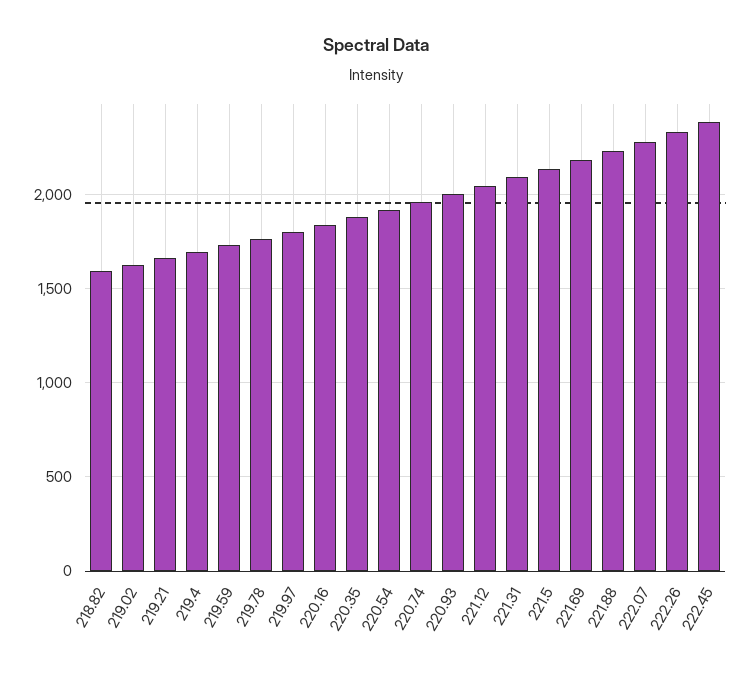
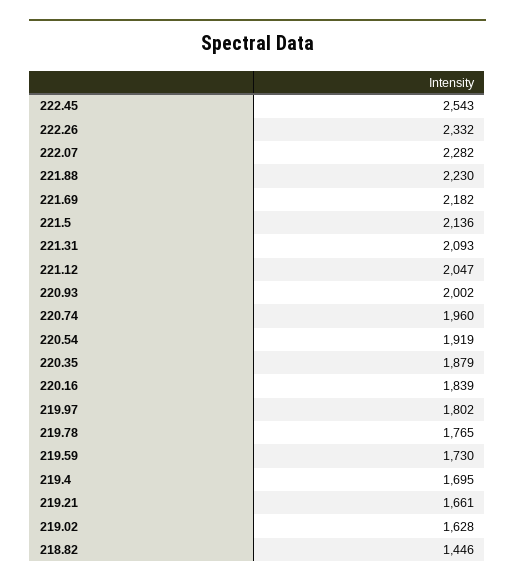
218.82: 1600 -> 1446
222.45: 2400 -> 2543

